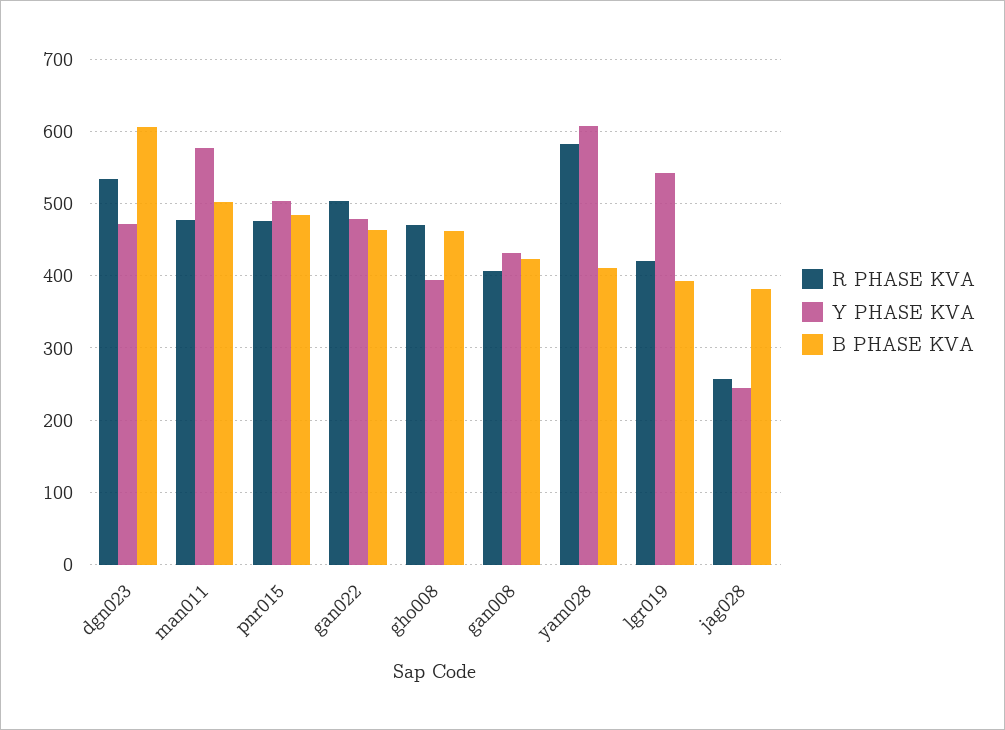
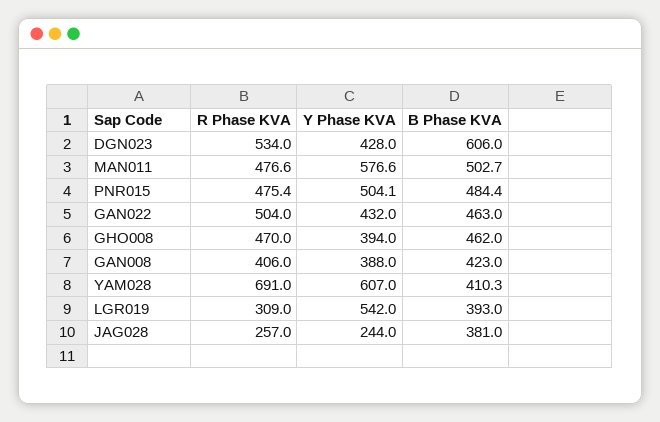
Y PHASE KVA, dgn023: 470 -> 428
Y PHASE KVA, gan022: 480 -> 432
Y PHASE KVA, gan008: 430 -> 388
R PHASE KVA, yam028: 580 -> 691
R PHASE KVA, lgr019: 420 -> 309

